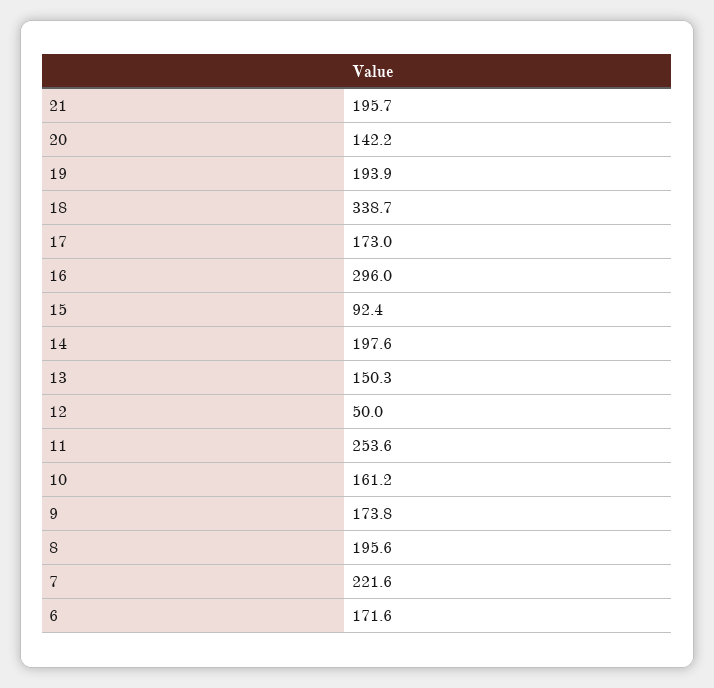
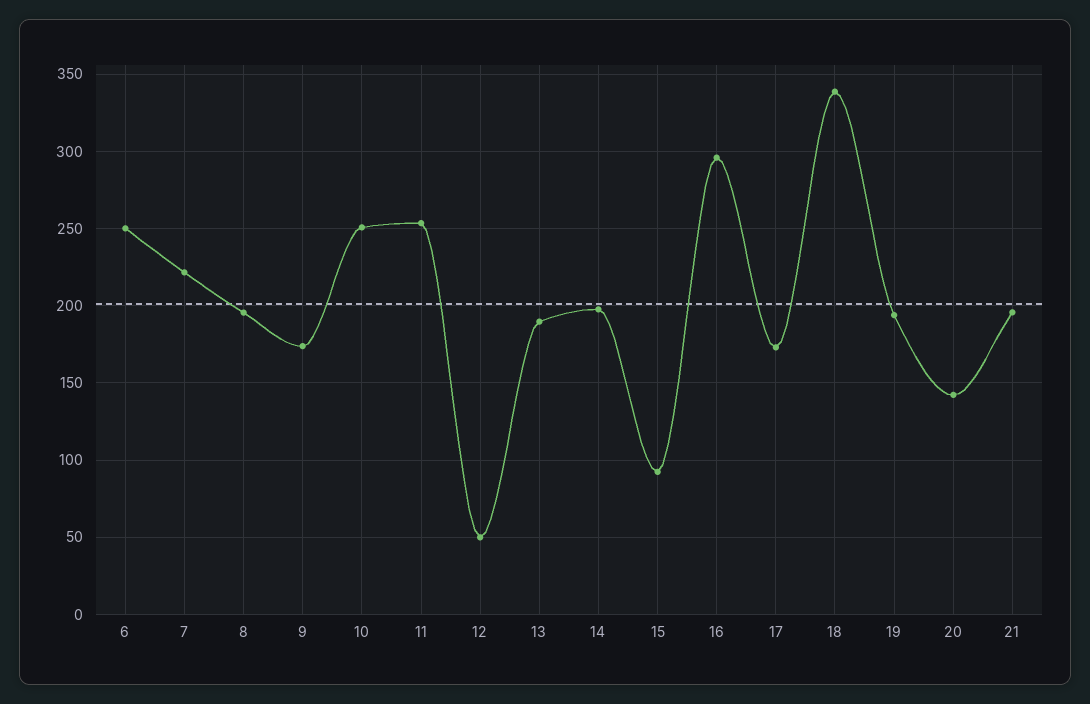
13: 150.3 -> 190
10: 161.2 -> 250
6: 171.6 -> 250

